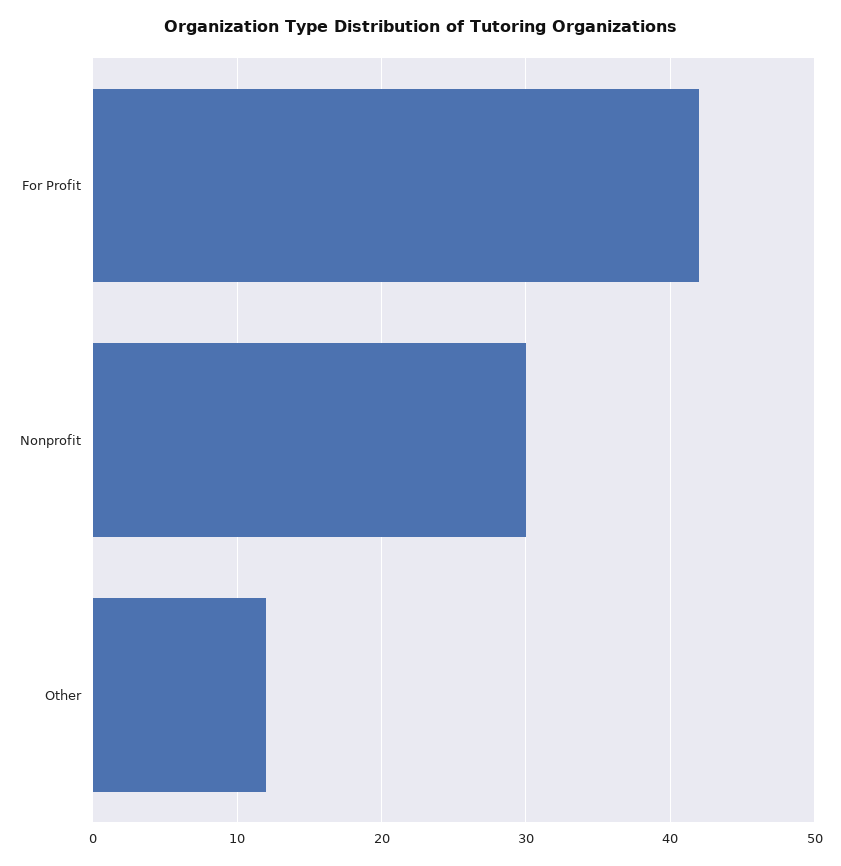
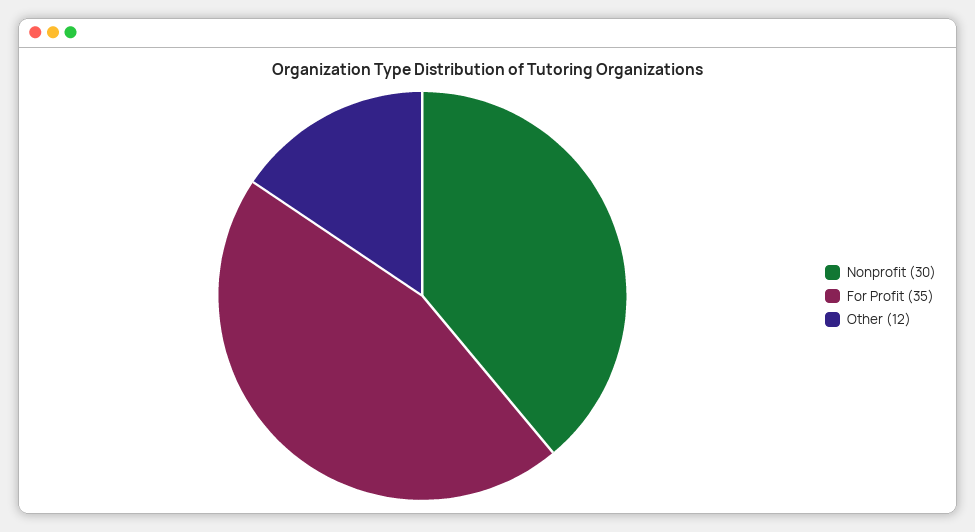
For Profit: 42 -> 35

